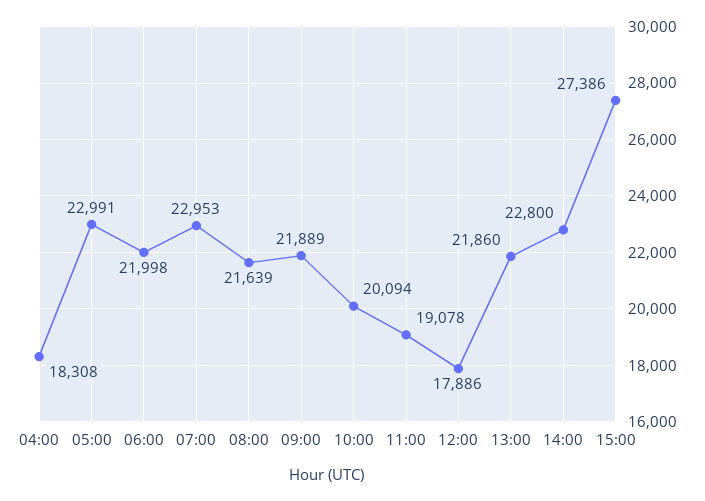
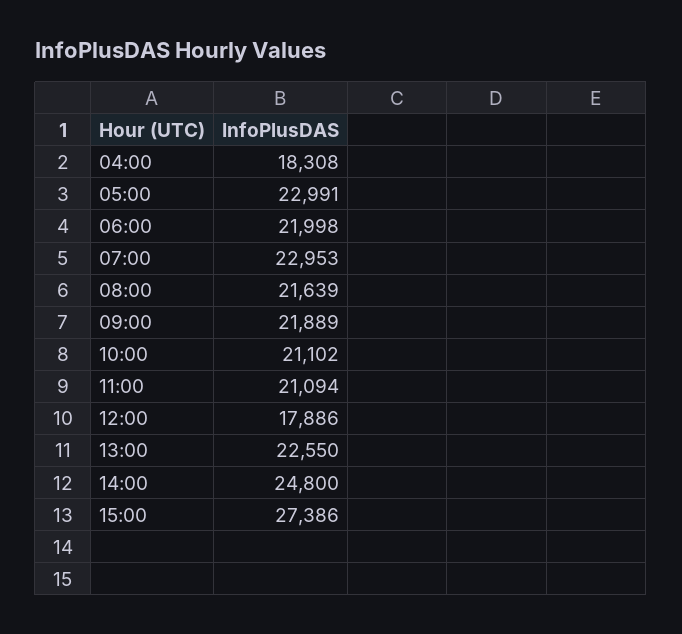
10:00: 20094 -> 21102
11:00: 19078 -> 21094
13:00: 21860 -> 22550
14:00: 22800 -> 24800

